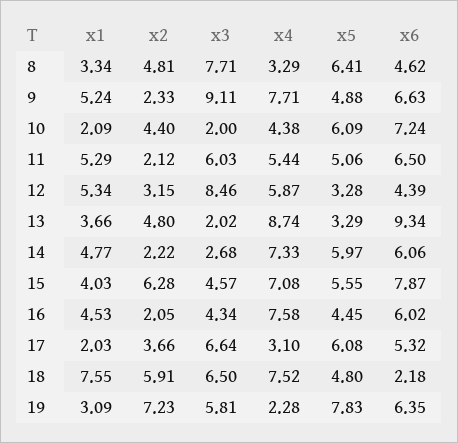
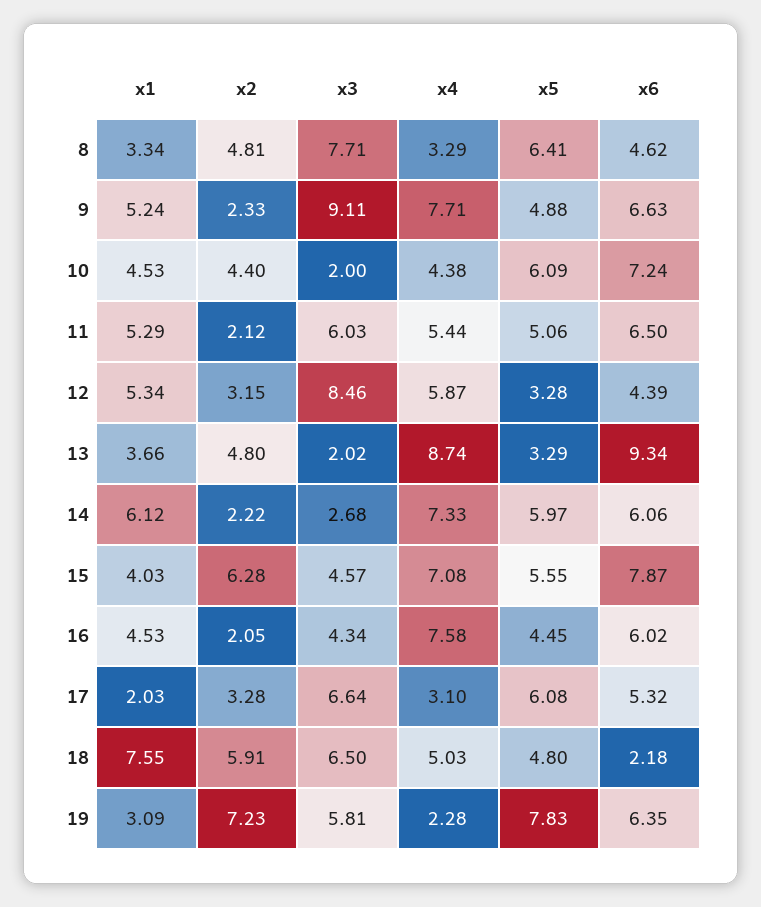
x1, 10: 2.09 -> 4.53
x1, 14: 4.77 -> 6.12
x2, 17: 3.66 -> 3.28
x4, 18: 7.52 -> 5.03

